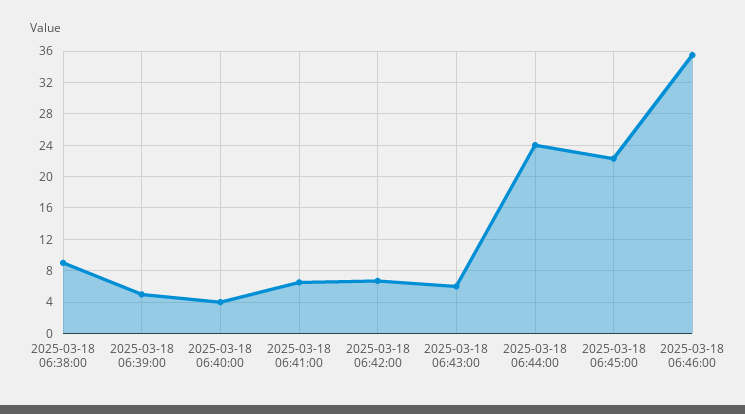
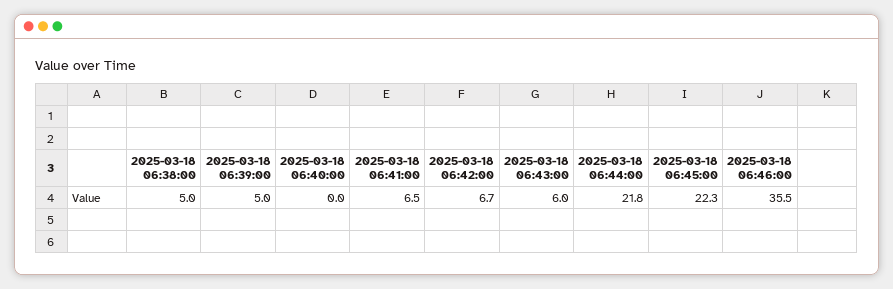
2025-03-18 06:38:00: 9 -> 5
2025-03-18 06:40:00: 4 -> 0
2025-03-18 06:44:00: 24 -> 21.8

